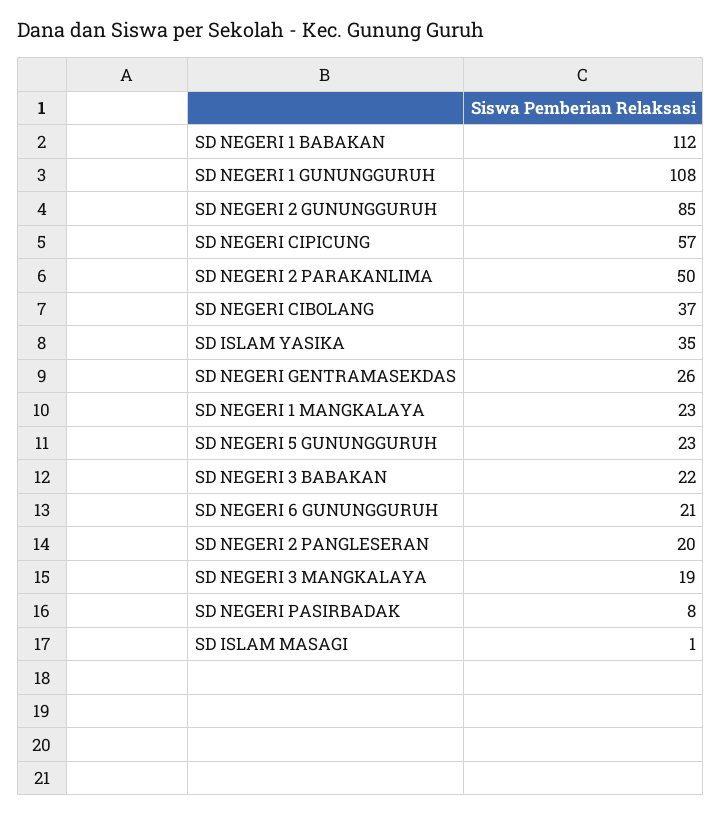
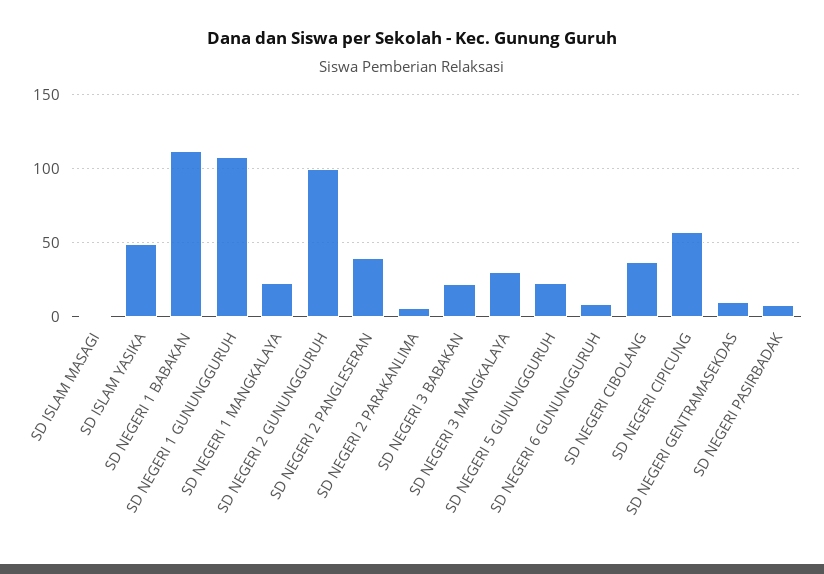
SD NEGERI 2 GUNUNGGURUH: 85 -> 100
SD NEGERI 2 PARAKANLIMA: 50 -> 5
SD ISLAM YASIKA: 35 -> 50
SD NEGERI GENTRAMASEKDAS: 26 -> 10
SD NEGERI 6 GUNUNGGURUH: 21 -> 10
SD NEGERI 2 PANGLESERAN: 20 -> 40
SD NEGERI 3 MANGKALAYA: 19 -> 30

